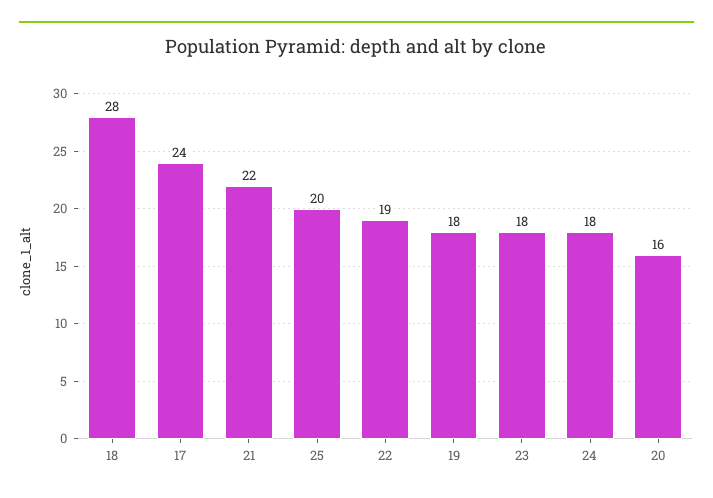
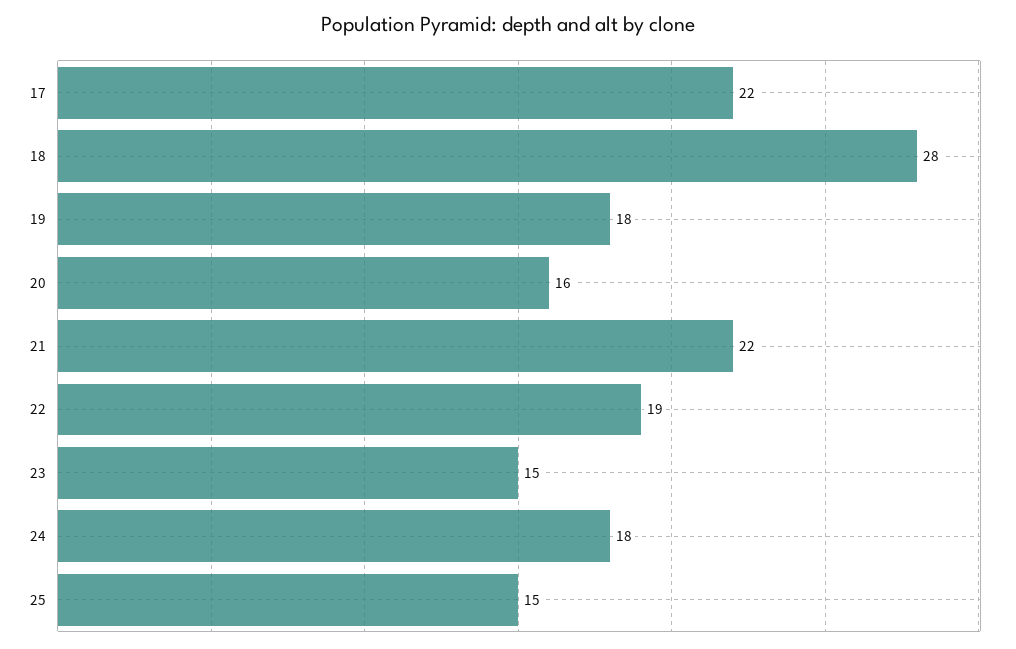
17: 24 -> 22
25: 20 -> 15
23: 18 -> 15

